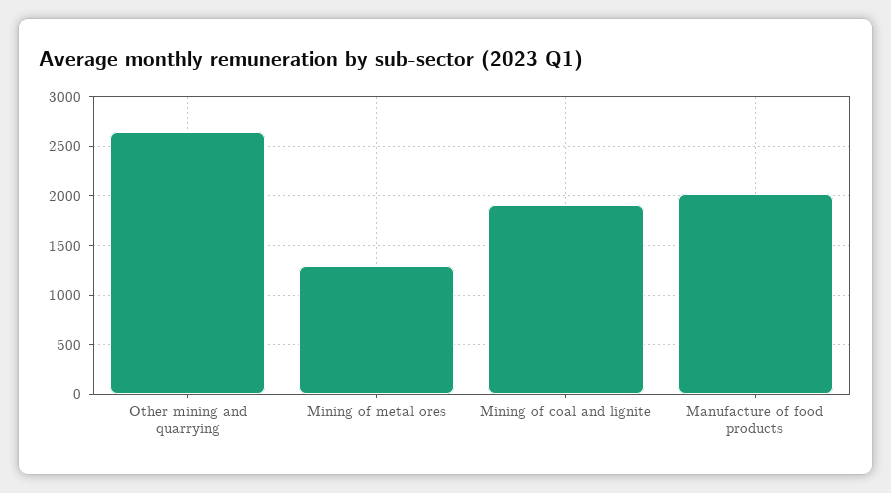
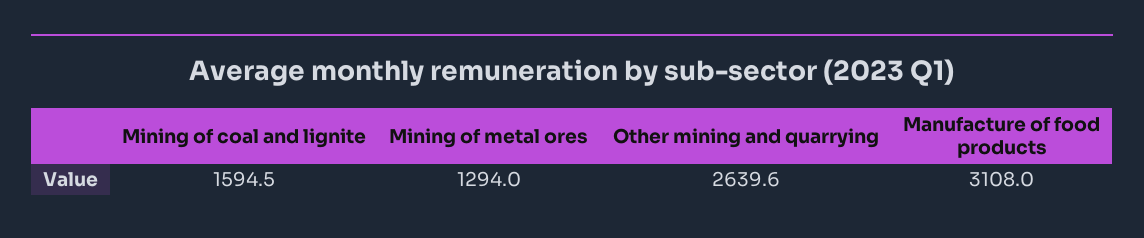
Mining of coal and lignite: 1900 -> 1594.5
Manufacture of food products: 2000 -> 3108

